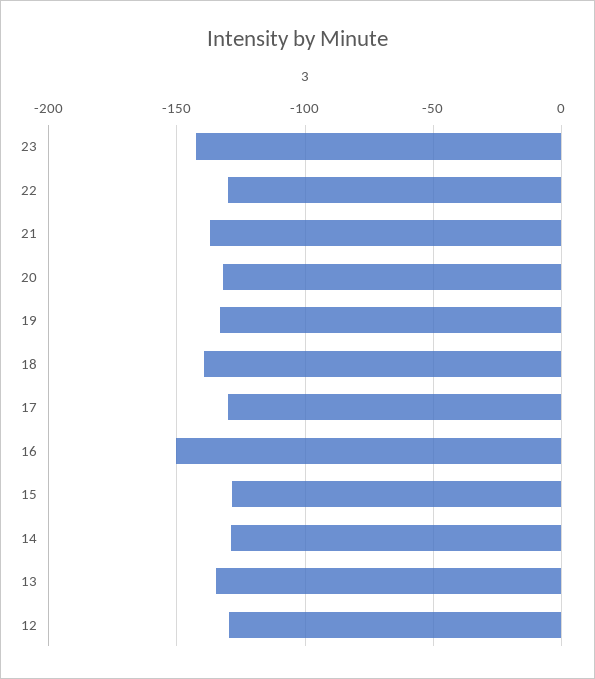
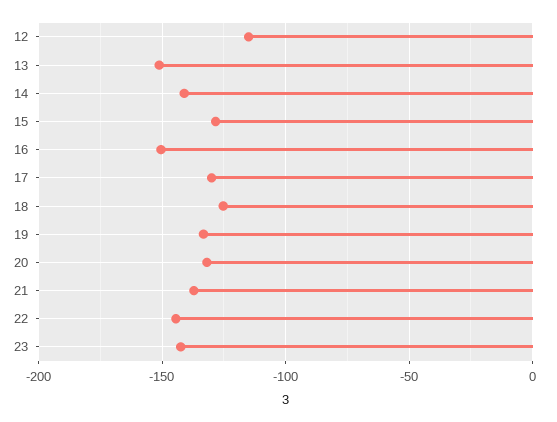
22: -130 -> -145
18: -140 -> -125
14: -130 -> -140
13: -135 -> -150
12: -130 -> -115

